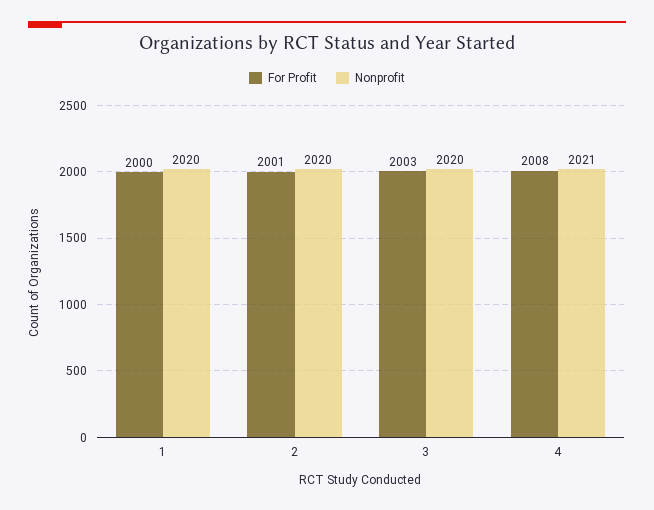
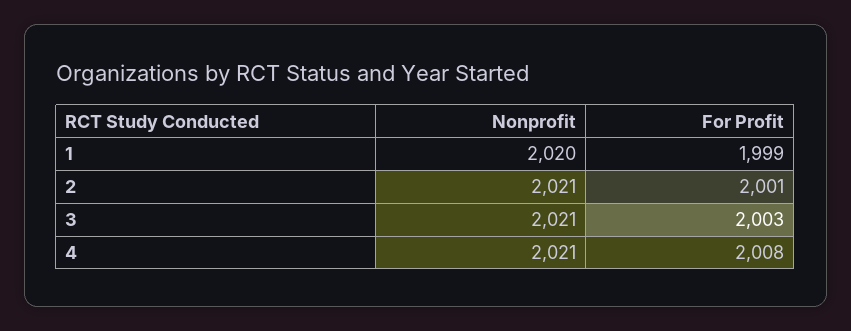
For Profit, 1: 2000 -> 1999
Nonprofit, 2: 2020 -> 2021
Nonprofit, 3: 2020 -> 2021

